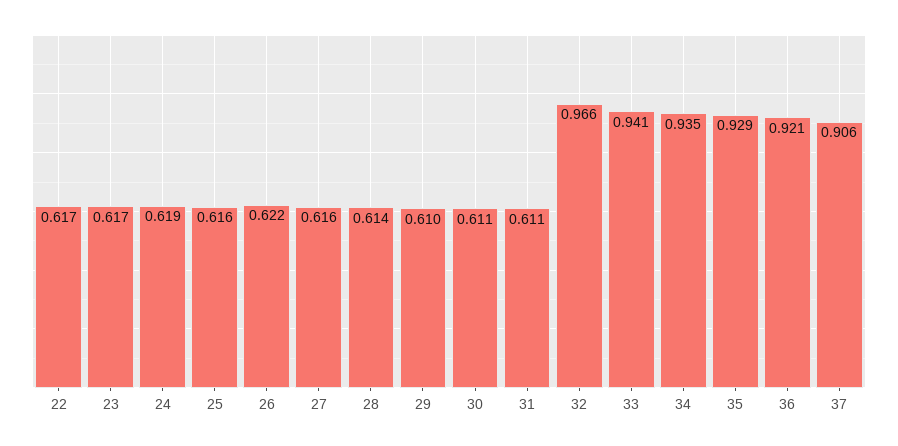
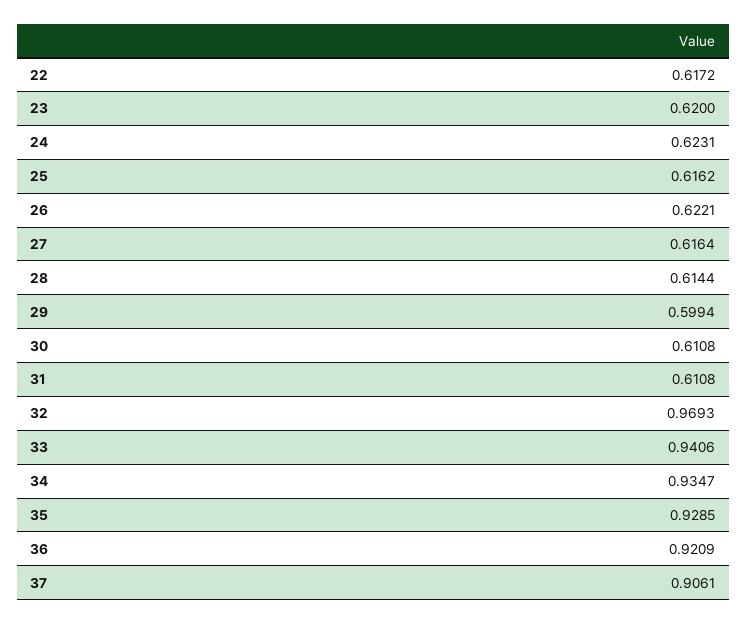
23: 0.617 -> 0.62
24: 0.619 -> 0.6231
29: 0.61 -> 0.5994
32: 0.966 -> 0.9693

